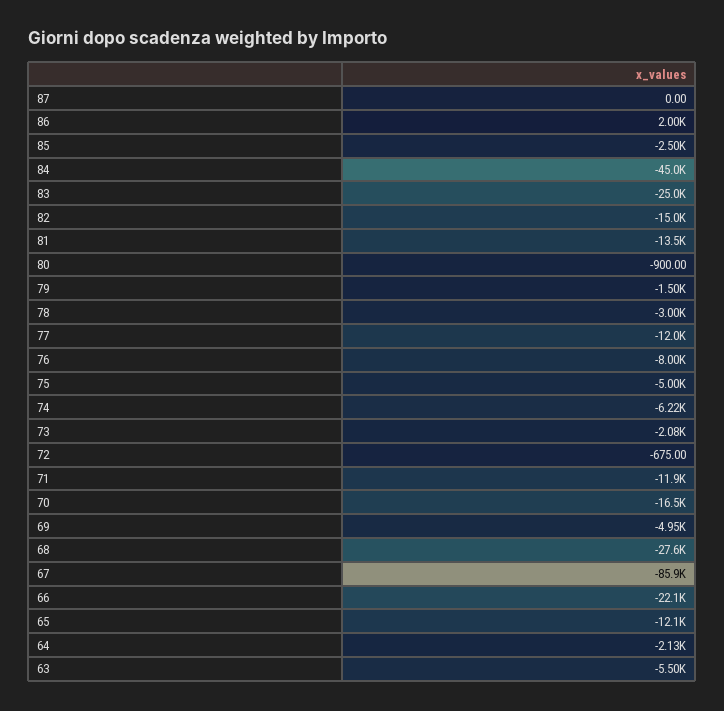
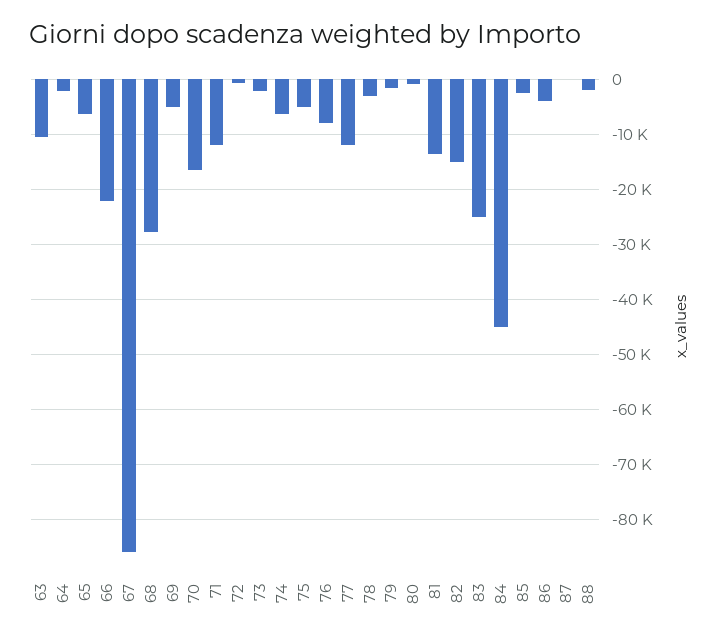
86: 2000 -> -4000
65: -12100 -> -6000
63: -5500 -> -10000
88: none -> -2000

